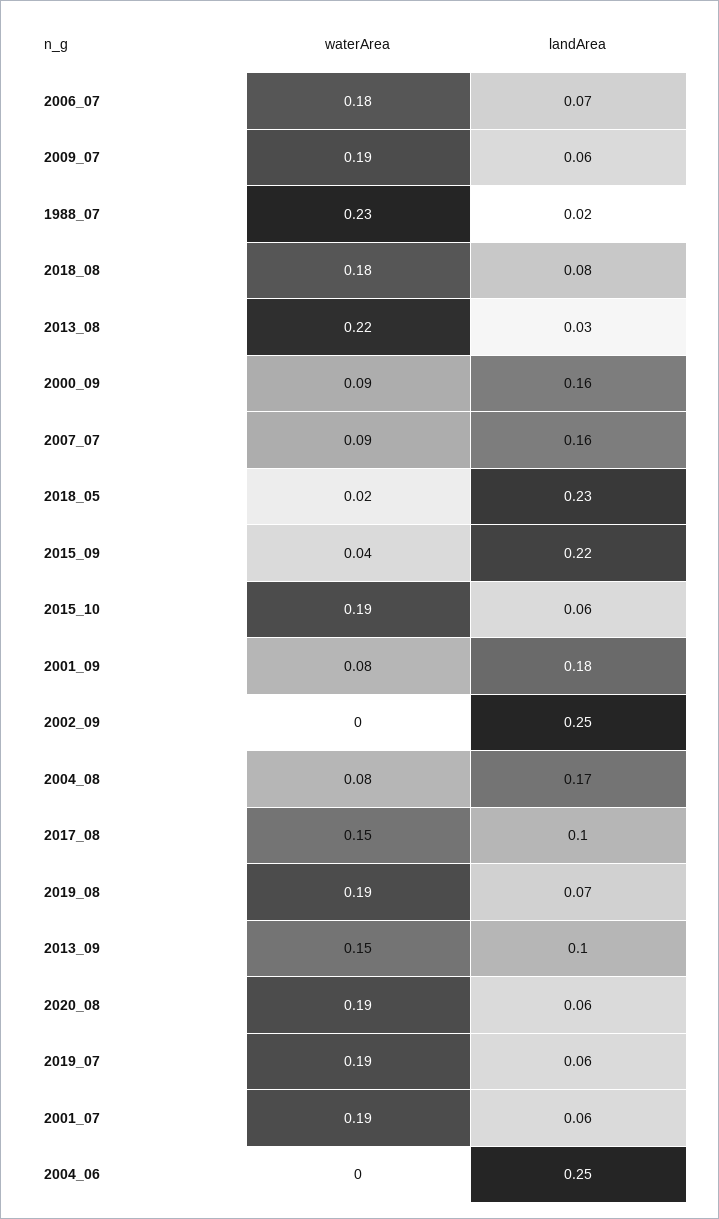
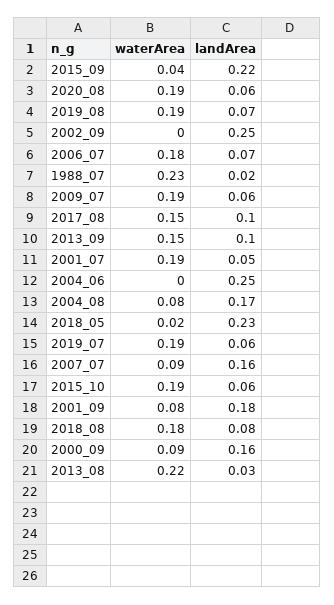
landArea, 2001_07: 0.06 -> 0.05

